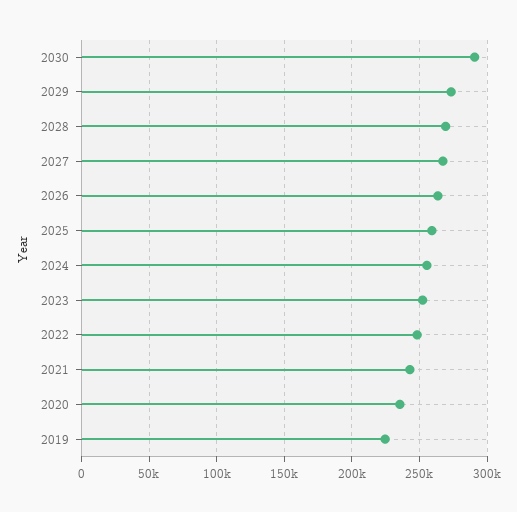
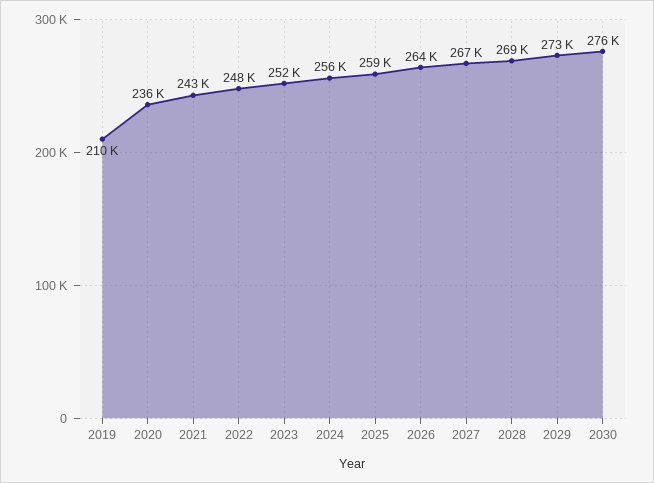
2030: 290000 -> 276000
2019: 225000 -> 210000

